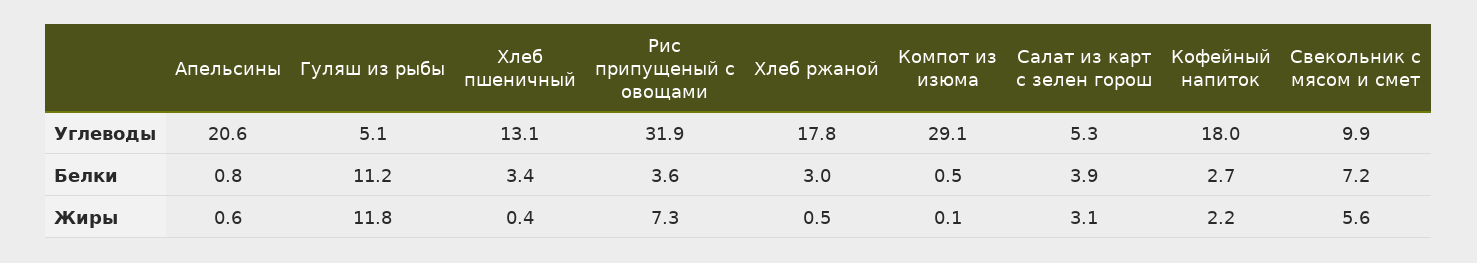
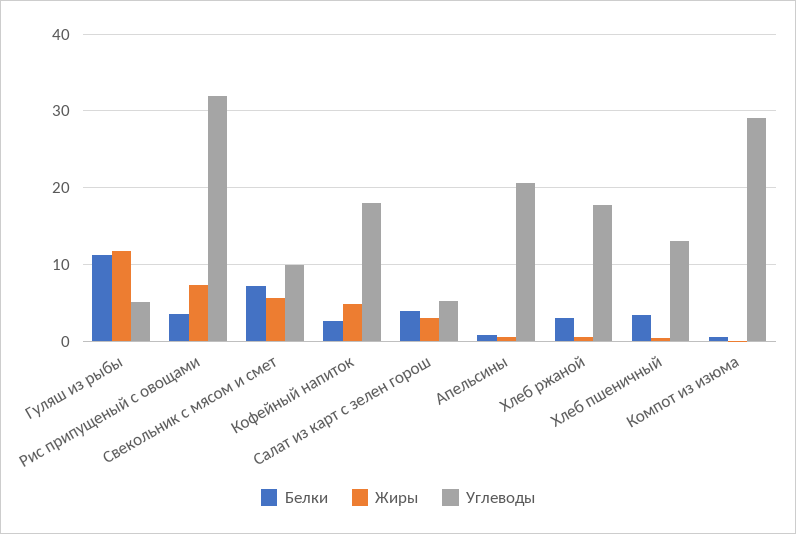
Жиры, Кофейный напиток: 2.2 -> 5

